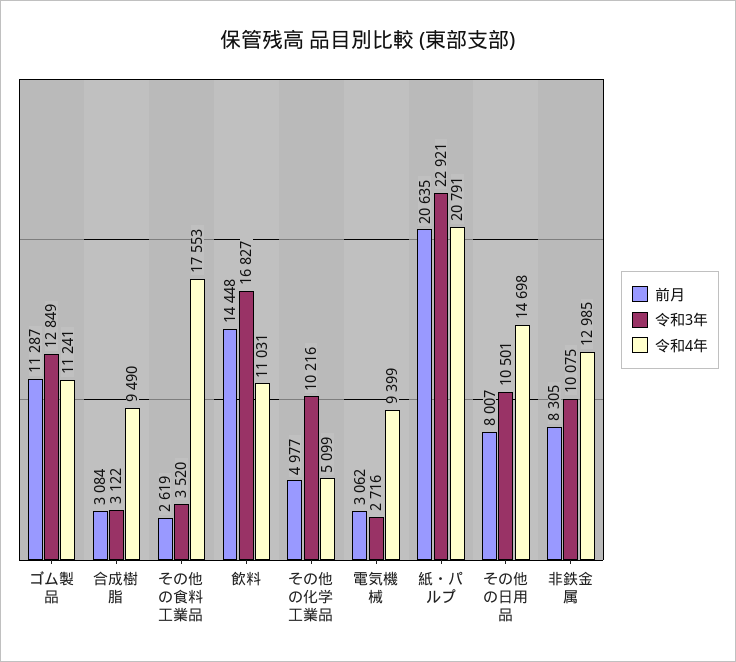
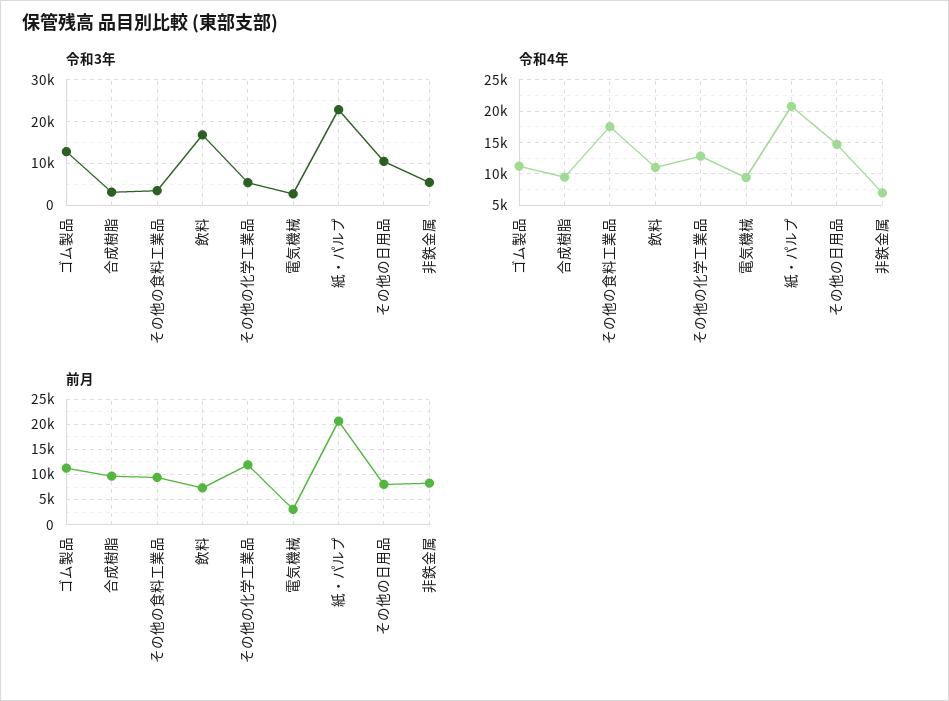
前月, 合成樹脂: 3084 -> 10000
前月, その他の食料工業品: 2619 -> 10000
前月, 飲料: 14448 -> 7500
前月, その他の化学工業品: 4977 -> 12500
令和3年, その他の化学工業品: 10216 -> 6000
令和4年, その他の化学工業品: 5099 -> 13000
令和3年, 非鉄金属: 10075 -> 6000
令和4年, 非鉄金属: 12985 -> 7000

